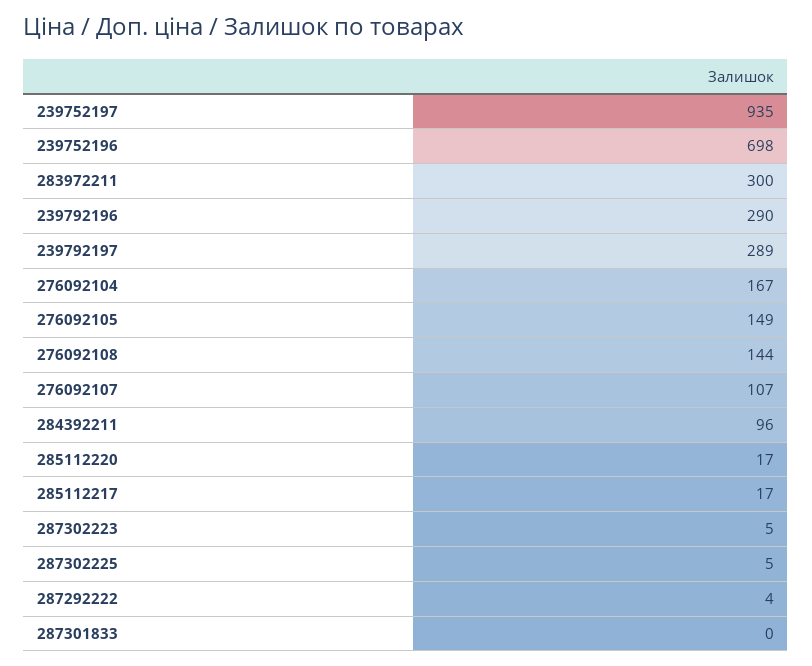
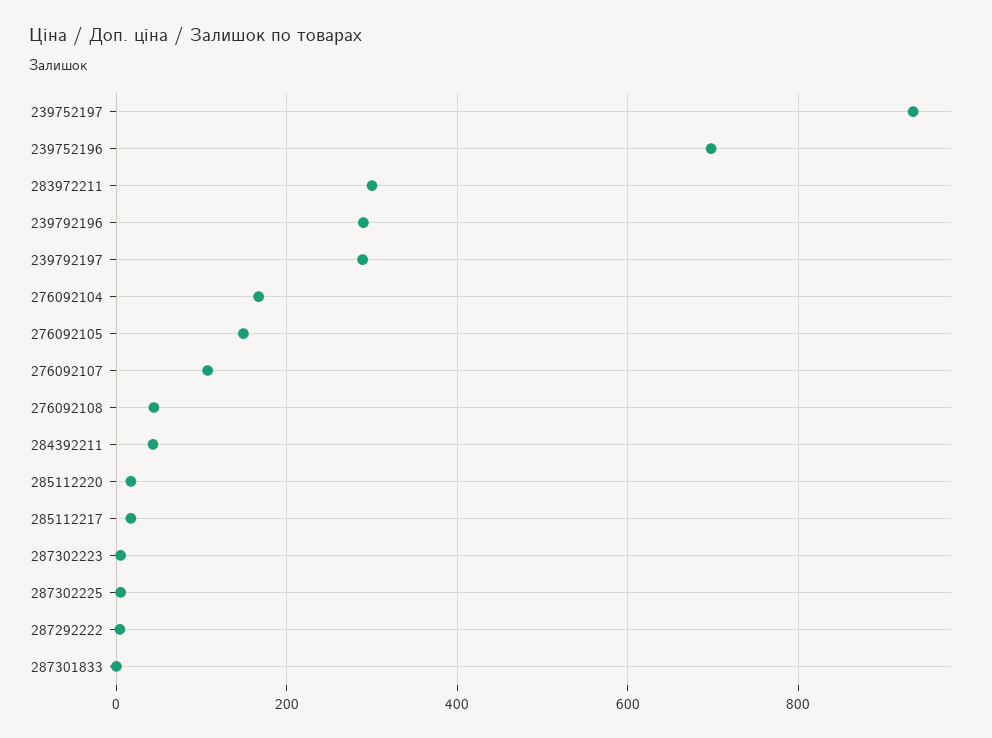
276092108: 144 -> 40
284392211: 96 -> 40

